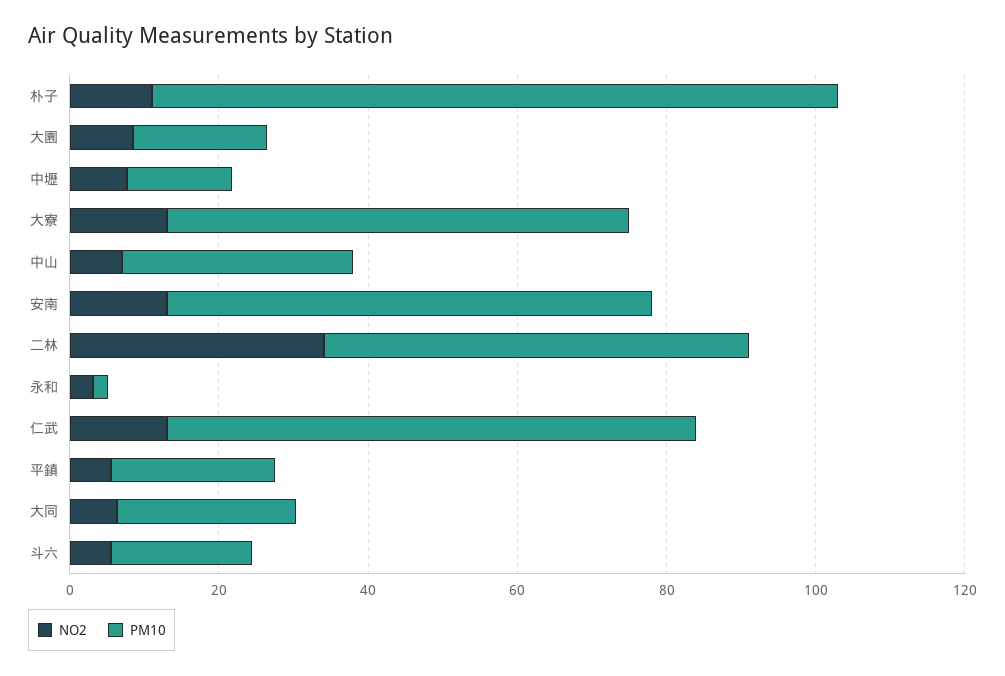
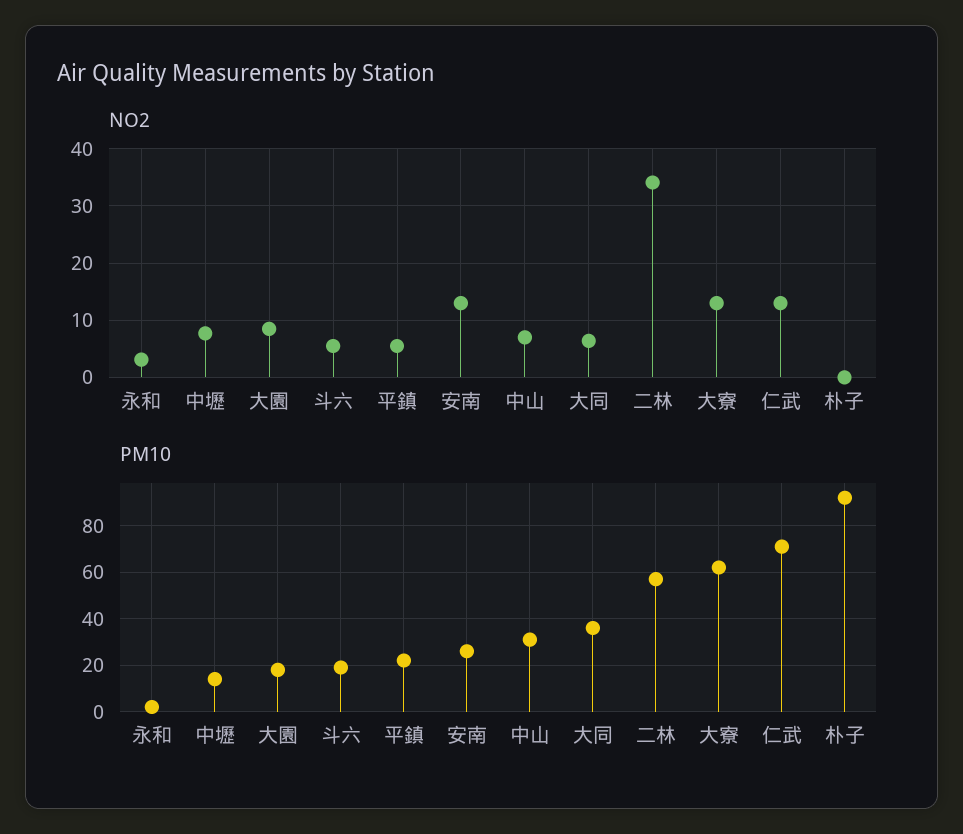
NO2, 朴子: 10 -> 0
PM10, 安南: 65 -> 25
PM10, 大同: 25 -> 35

